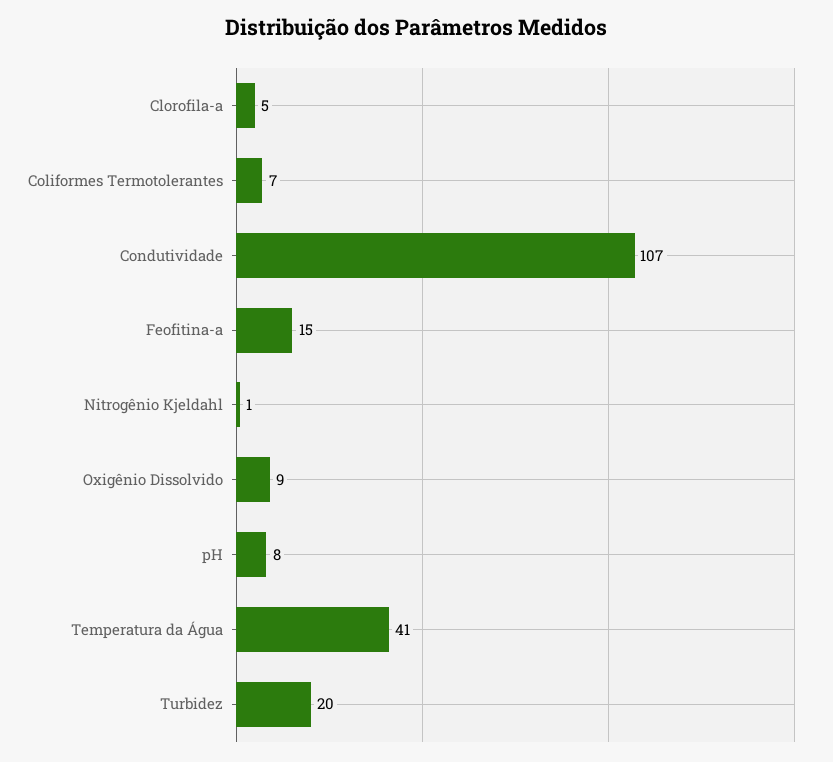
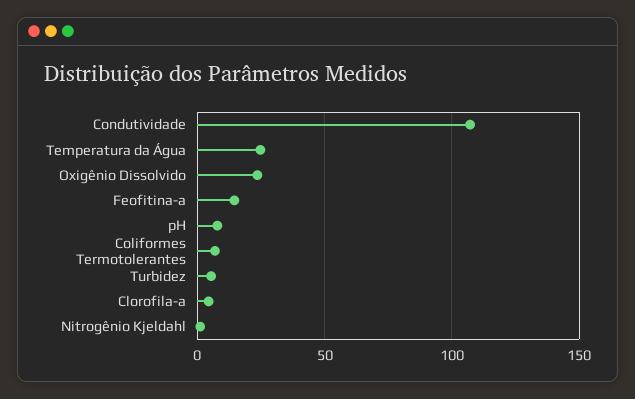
Oxigênio Dissolvido: 9 -> 25
Temperatura da Água: 41 -> 25
Turbidez: 20 -> 5

